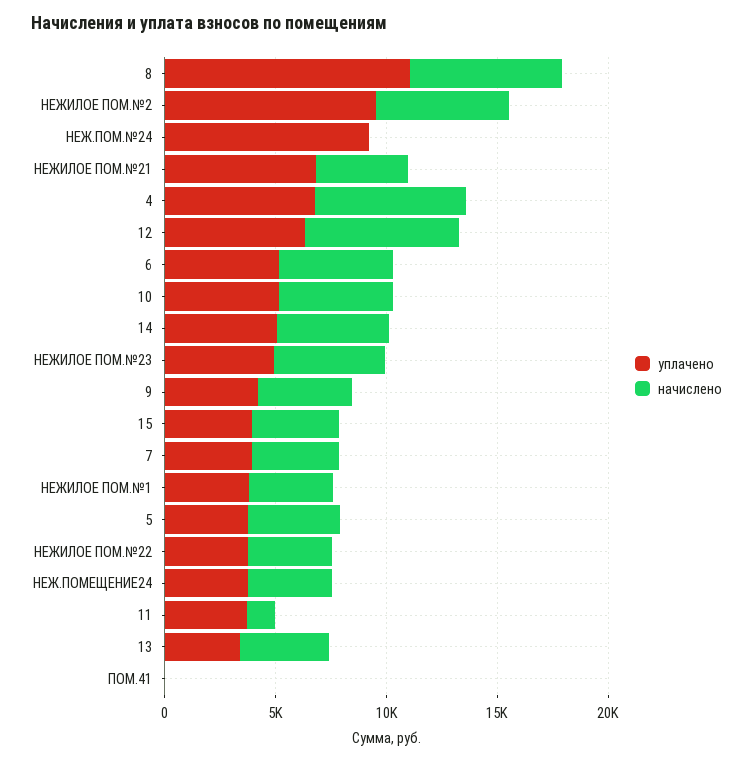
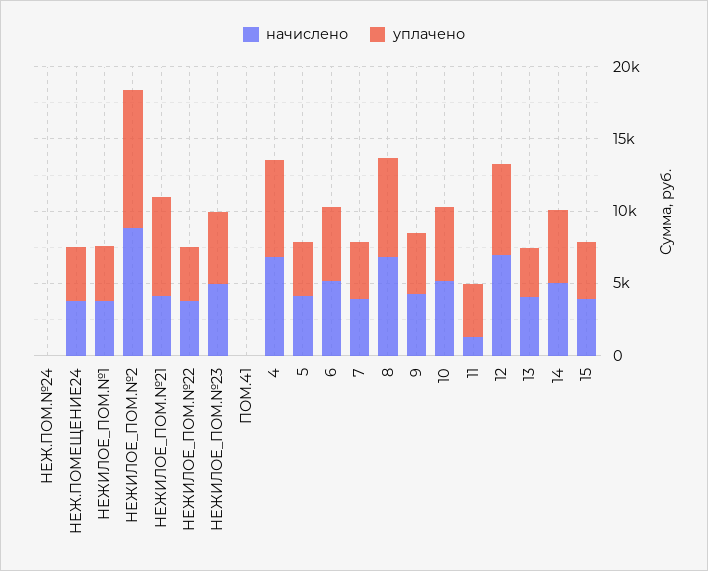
уплачено, 8: 11000 -> 7000
начислено, НЕЖИЛОЕ ПОМ.№2: 6000 -> 9000
уплачено, НЕЖ.ПОМ.№24: 9000 -> 0

